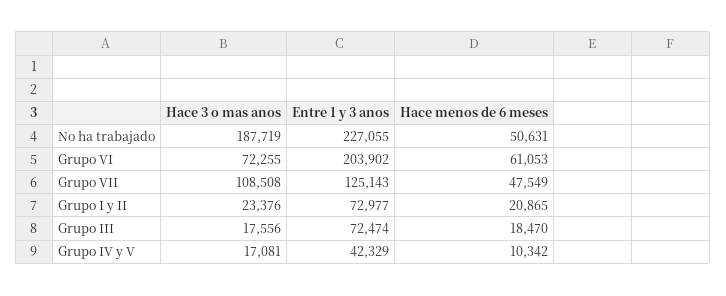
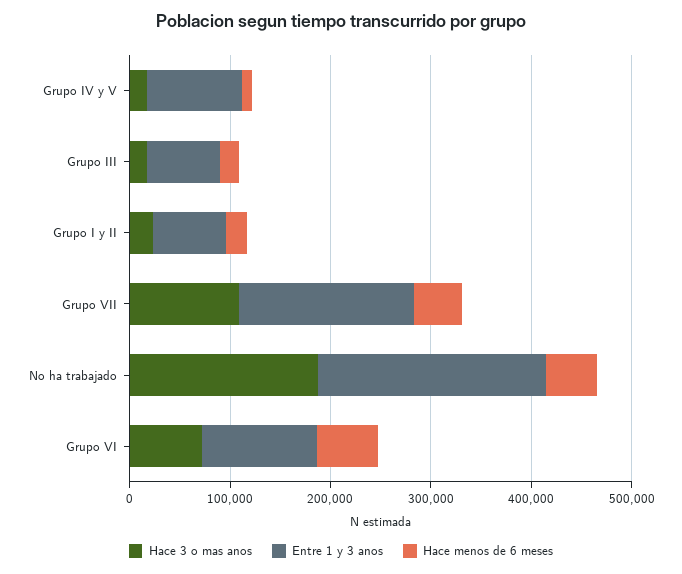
Entre 1 y 3 anos, Grupo VI: 203902 -> 120000
Entre 1 y 3 anos, Grupo VII: 125143 -> 180000
Entre 1 y 3 anos, Grupo IV y V: 42329 -> 100000

